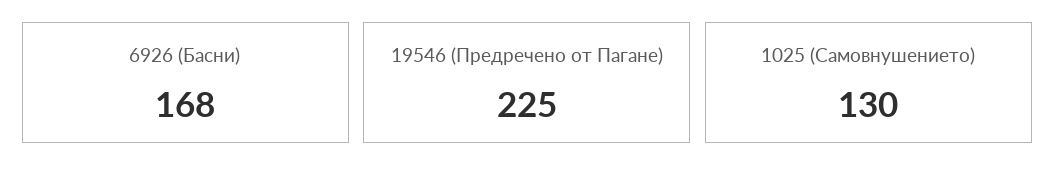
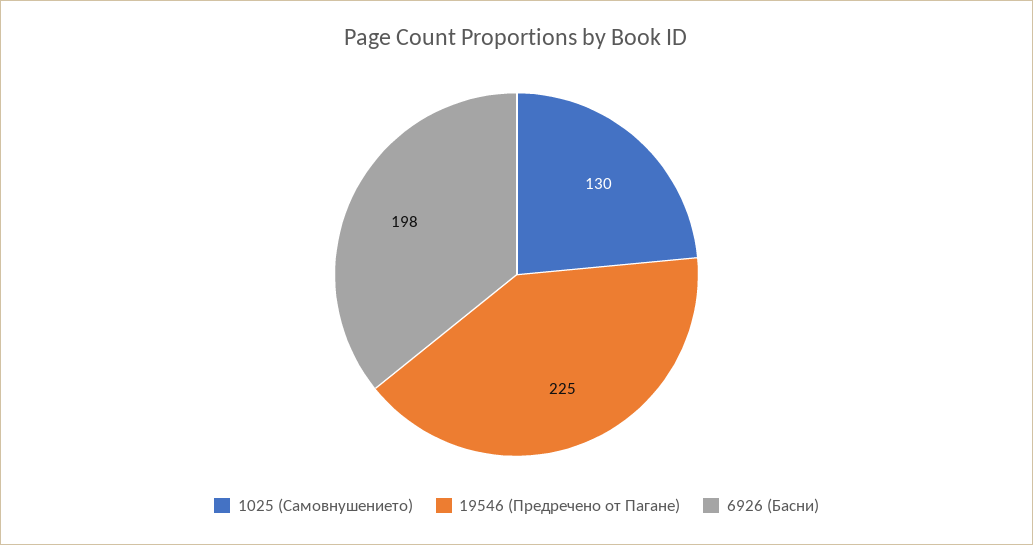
6926 (Басни): 168 -> 198

